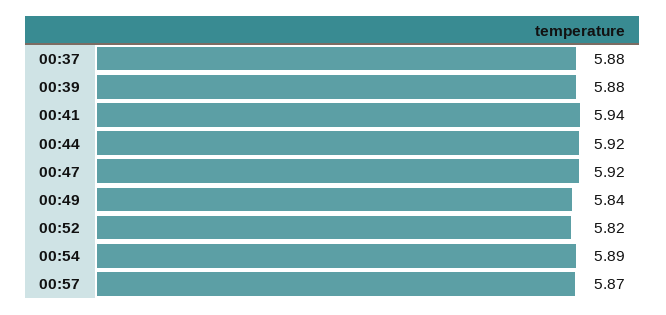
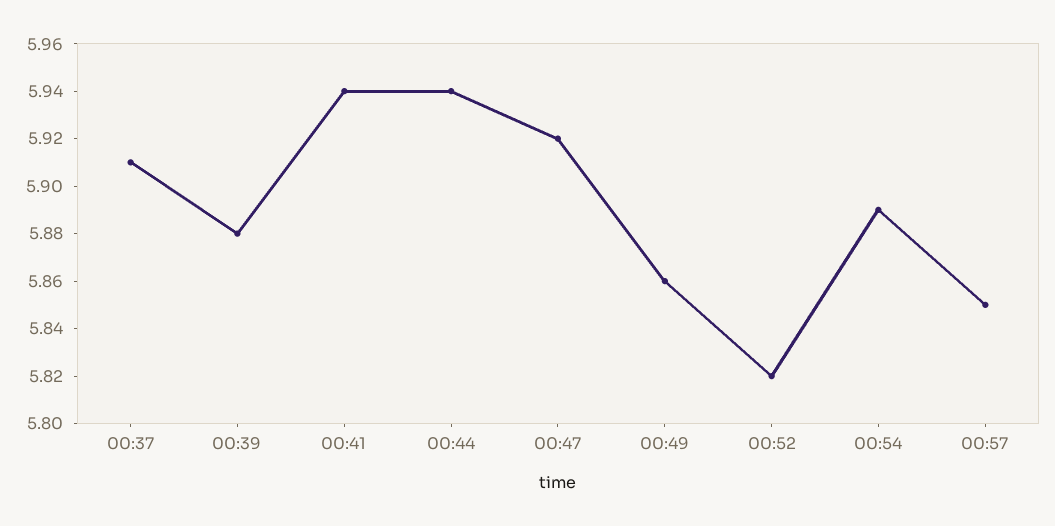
00:37: 5.88 -> 5.91
00:44: 5.92 -> 5.94
00:49: 5.84 -> 5.86
00:57: 5.87 -> 5.85

